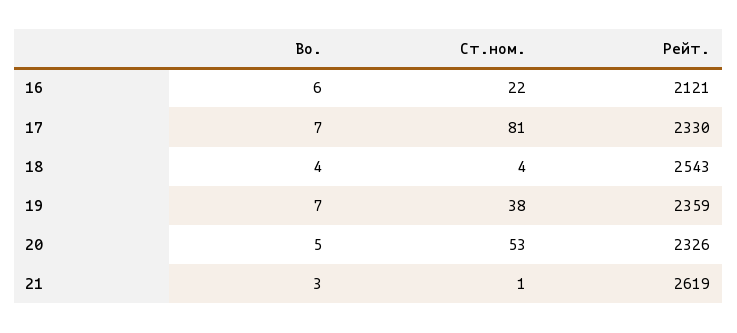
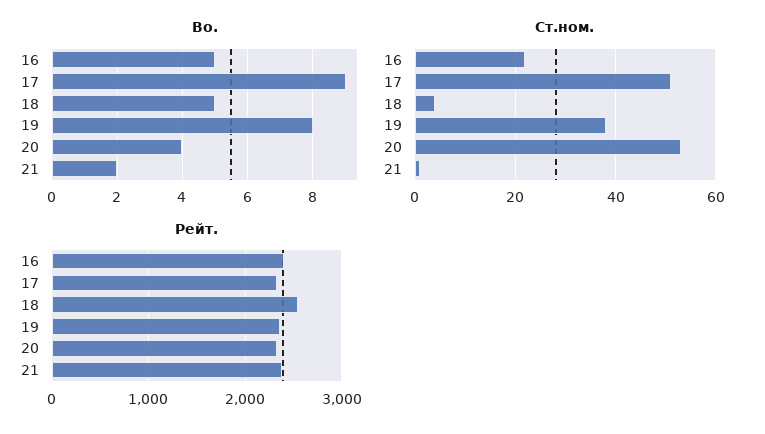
Bo., 16: 6 -> 5
Рейт., 16: 2121 -> 2400
Bo., 17: 7 -> 9
Ст.ном., 17: 81 -> 50
Bo., 18: 4 -> 5
Bo., 19: 7 -> 8
Bo., 20: 5 -> 4
Bo., 21: 3 -> 2
Рейт., 21: 2619 -> 2400

